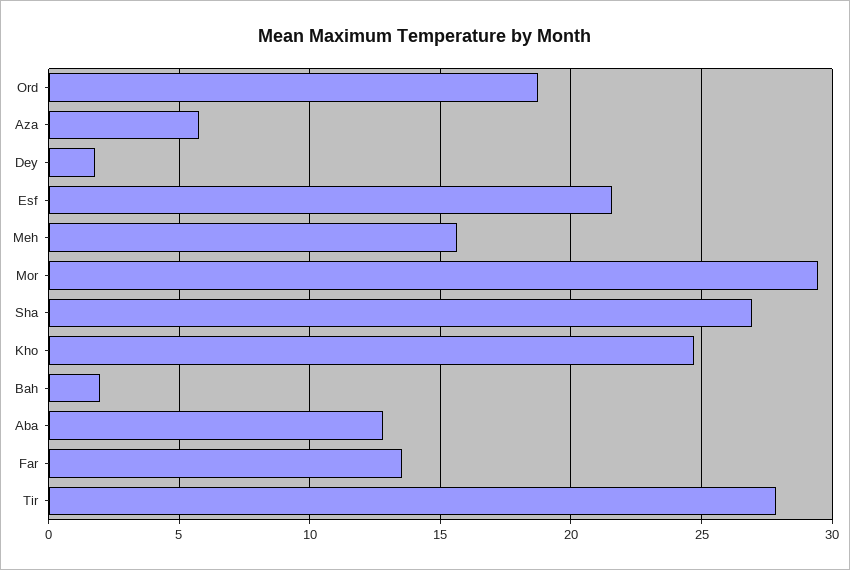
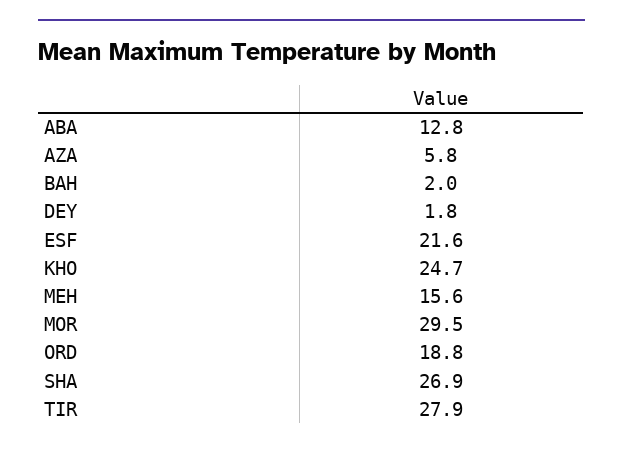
Far: 13.5 -> none

